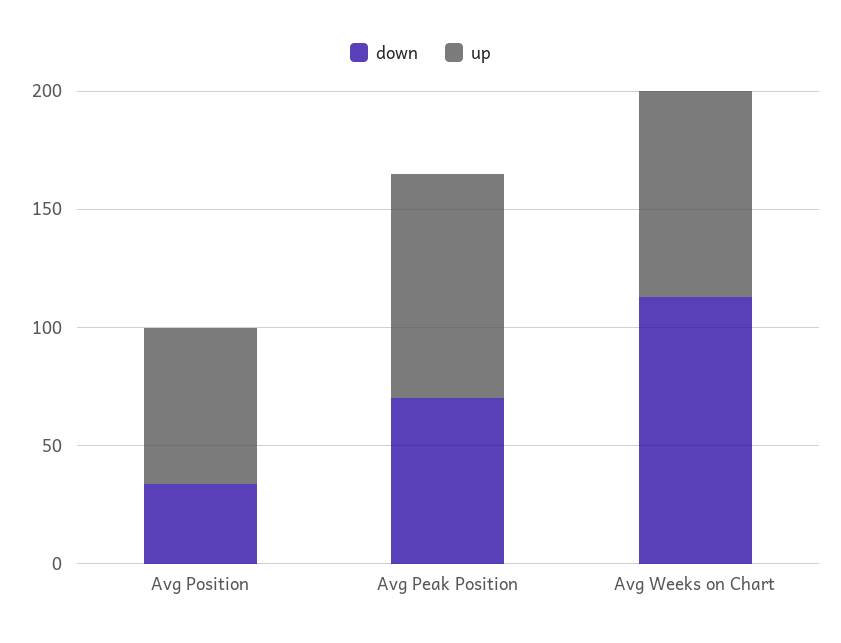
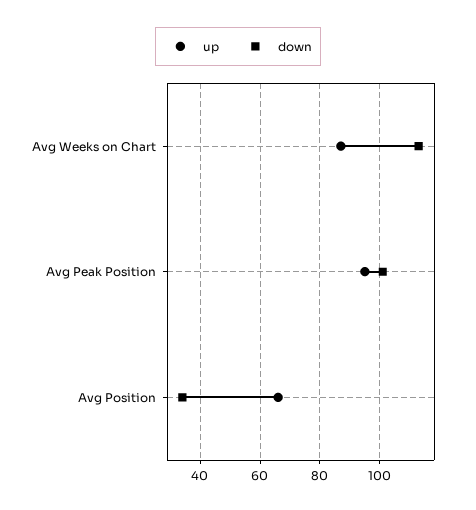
down, Avg Peak Position: 70 -> 100

